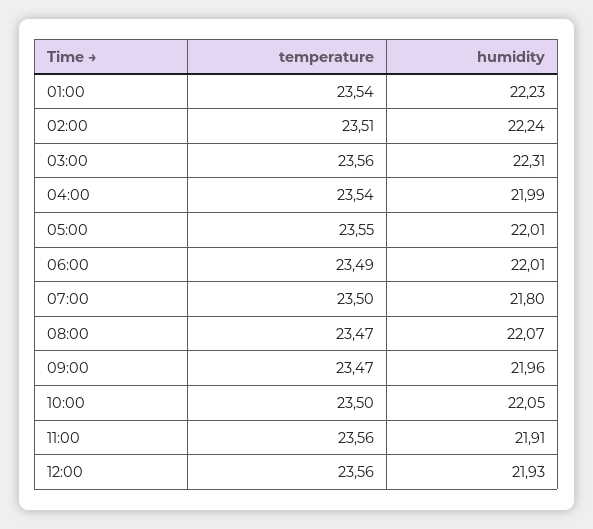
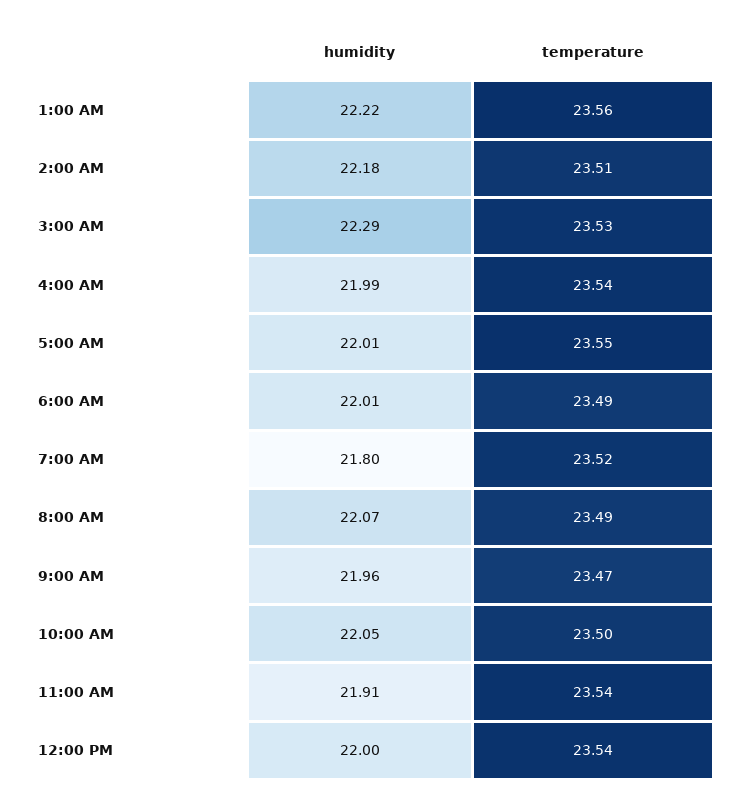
temperature, 01:00: 23.54 -> 23.56
humidity, 01:00: 22.23 -> 22.22
humidity, 02:00: 22.24 -> 22.18
temperature, 03:00: 23.56 -> 23.53
humidity, 03:00: 22.31 -> 22.29
temperature, 07:00: 23.5 -> 23.52
temperature, 08:00: 23.47 -> 23.49
temperature, 11:00: 23.56 -> 23.54
temperature, 12:00: 23.56 -> 23.54
humidity, 12:00: 21.93 -> 22

